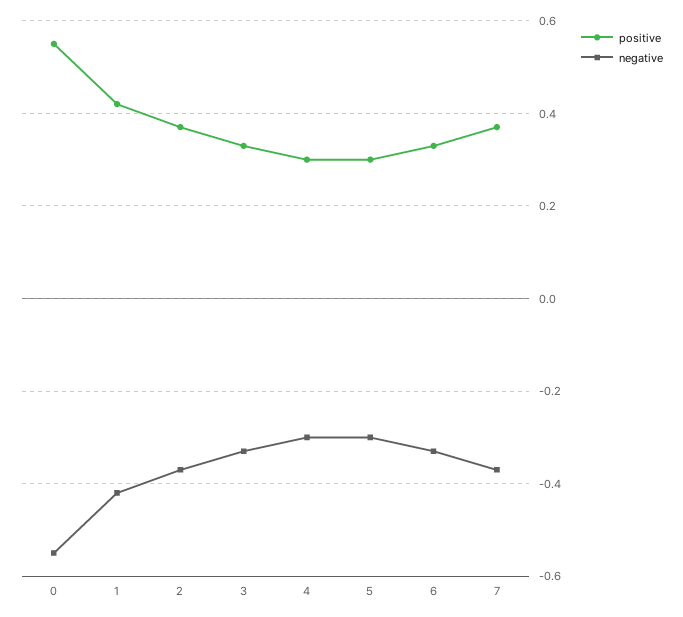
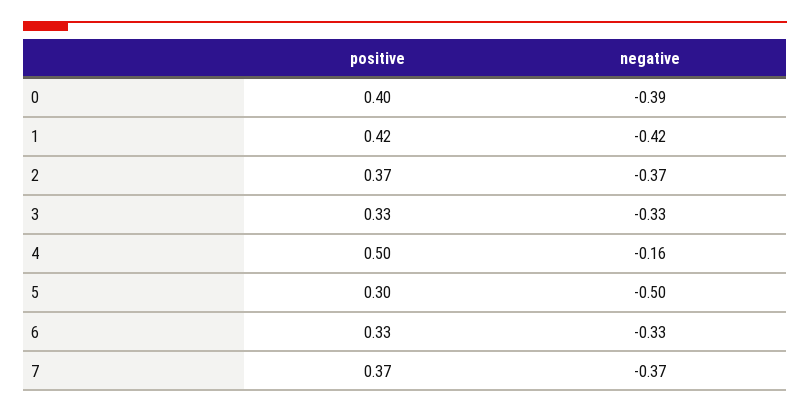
positive, 0: 0.55 -> 0.4
negative, 0: -0.55 -> -0.39
positive, 4: 0.3 -> 0.5
negative, 4: -0.3 -> -0.16
negative, 5: -0.3 -> -0.5

